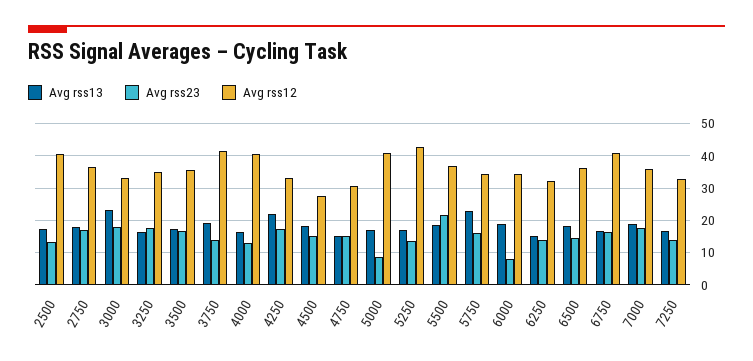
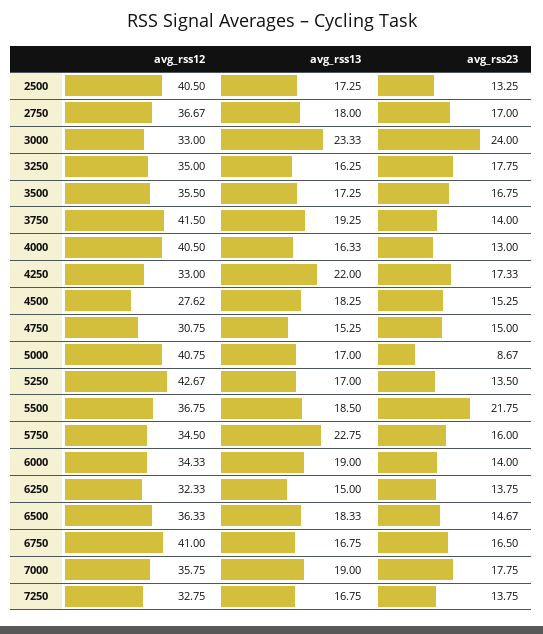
Avg rss23, 3000: 18 -> 24
Avg rss23, 6000: 8 -> 14

